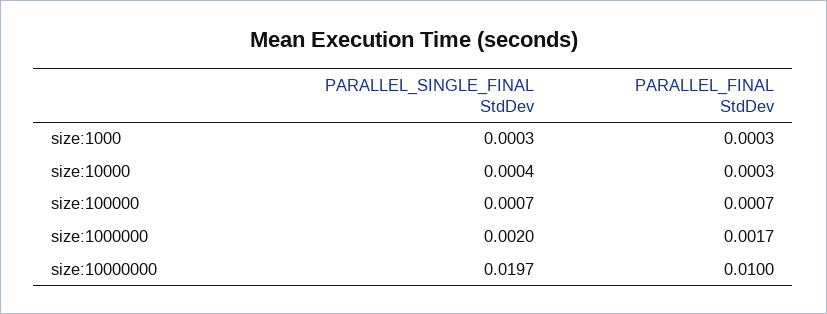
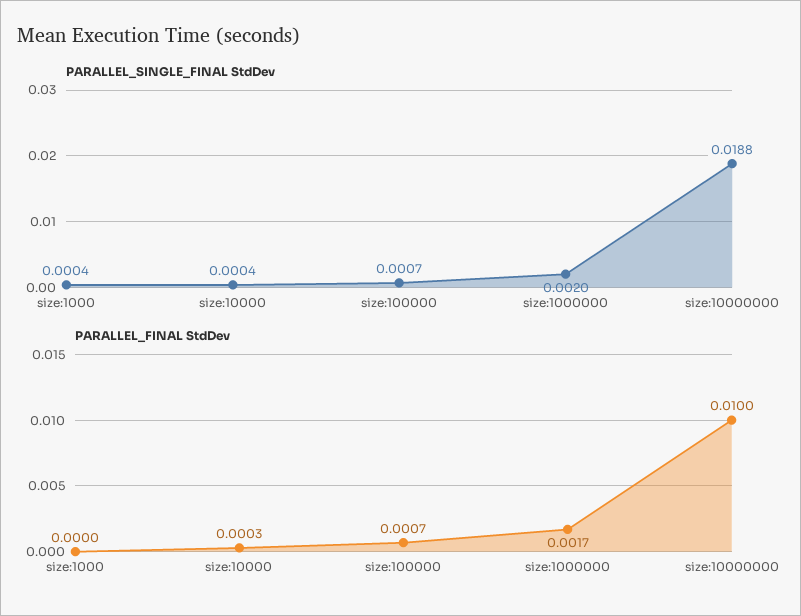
PARALLEL_SINGLE_FINAL StdDev, size:1000: 0.0003 -> 0.0004
PARALLEL_FINAL StdDev, size:1000: 0.0003 -> 0
PARALLEL_SINGLE_FINAL StdDev, size:10000000: 0.0197 -> 0.0188

